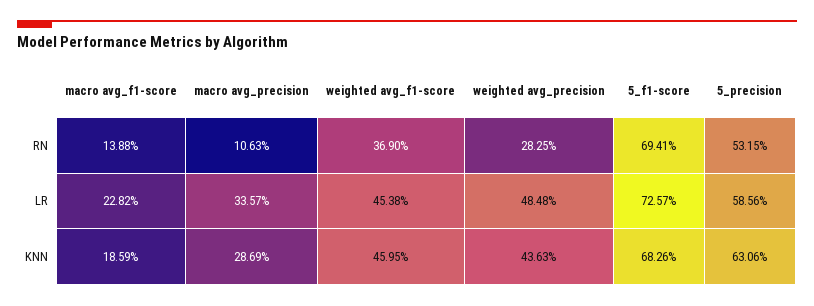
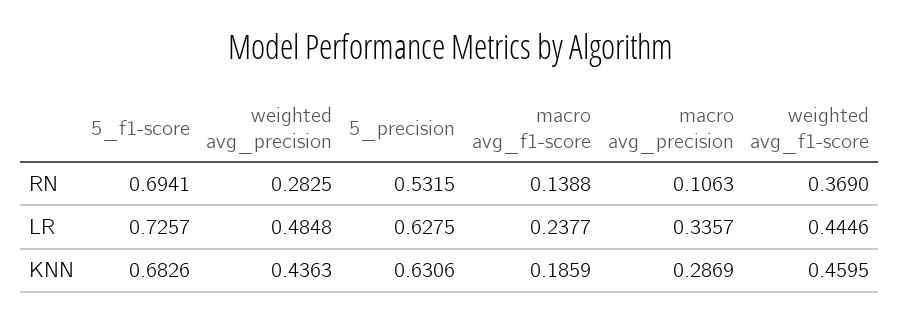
macro avg_f1-score, LR: 0.2282 -> 0.2377
weighted avg_f1-score, LR: 0.4538 -> 0.4446
5_precision, LR: 0.5856 -> 0.6275

